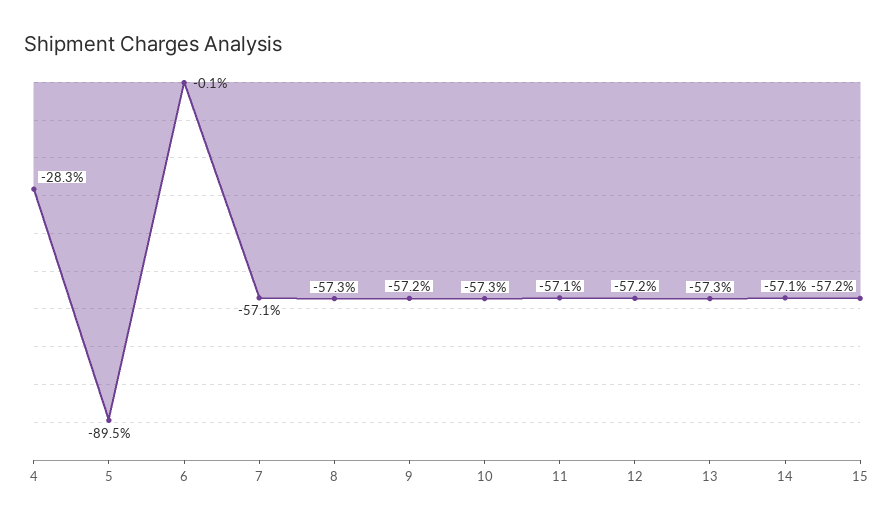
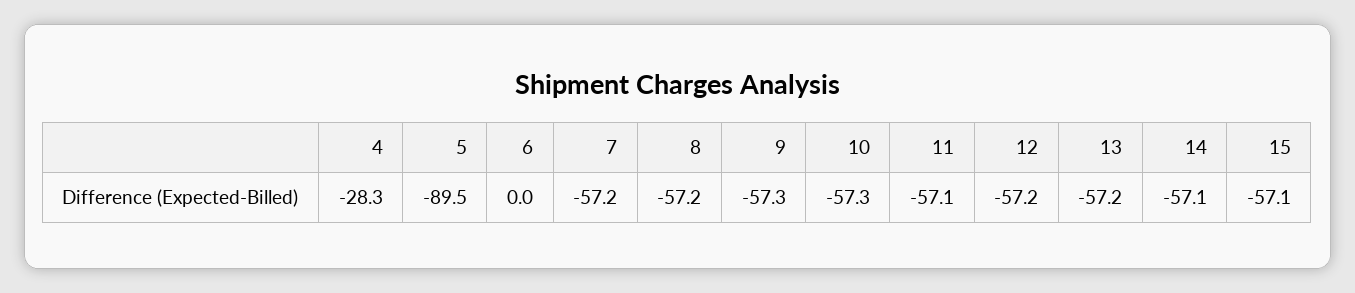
6: -0.1 -> 0
7: -57.1 -> -57.2
8: -57.3 -> -57.2
9: -57.2 -> -57.3
13: -57.3 -> -57.2
15: -57.2 -> -57.1

